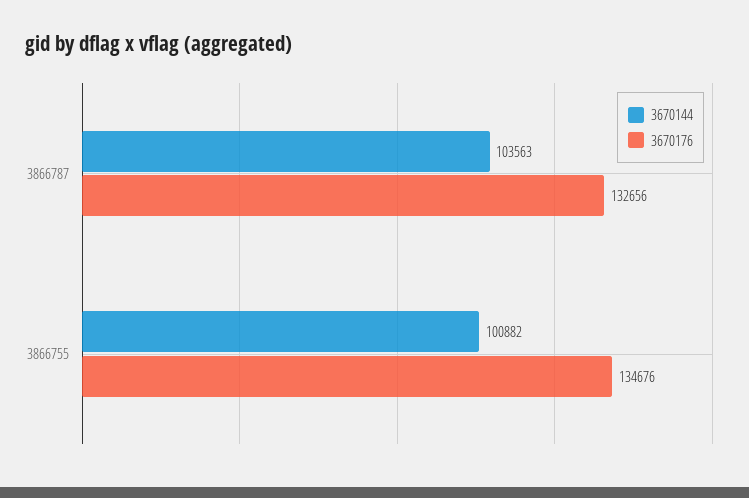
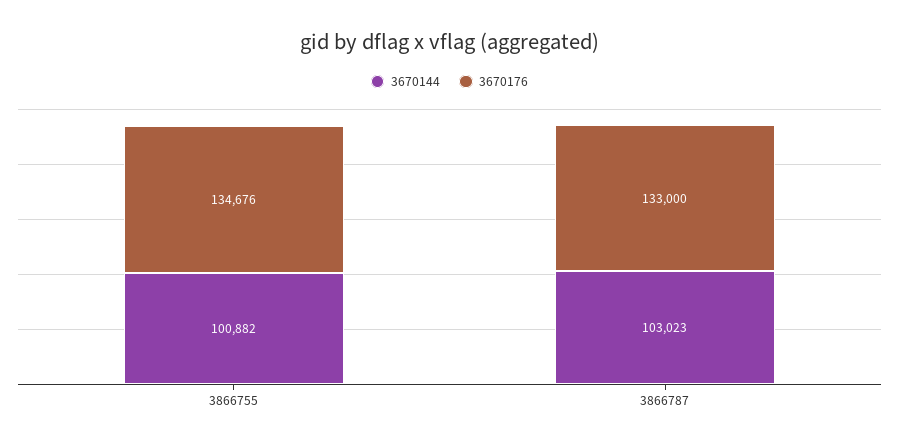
3670144, 3866787: 103563 -> 103023
3670176, 3866787: 132656 -> 133000

